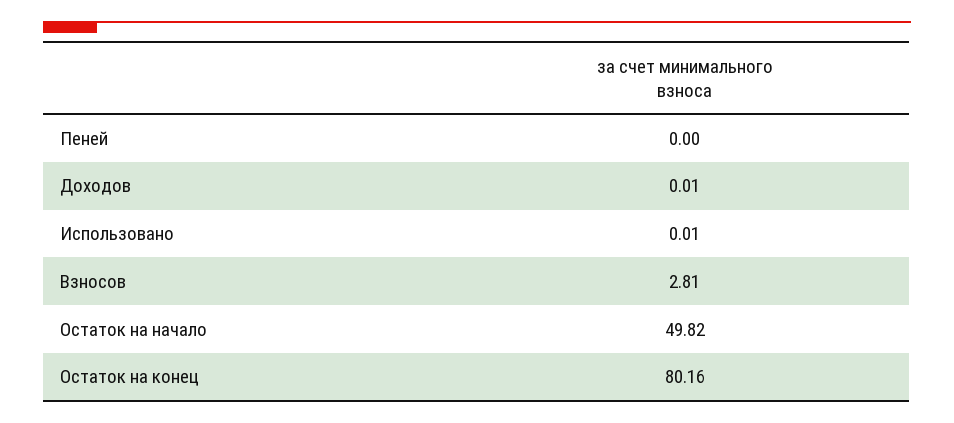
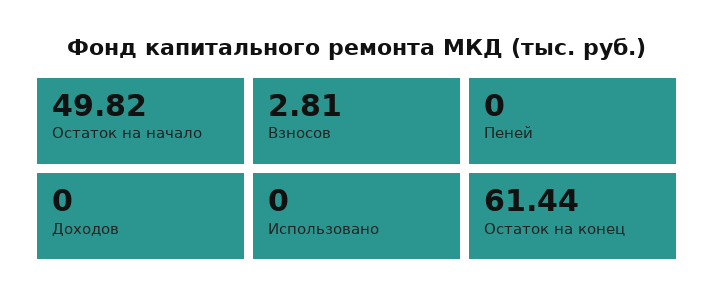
Доходов: 0.01 -> 0
Использовано: 0.01 -> 0
Остаток на конец: 80.16 -> 61.44

